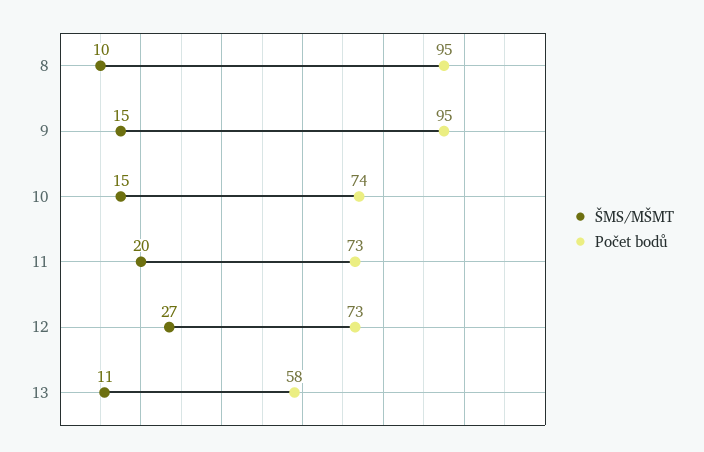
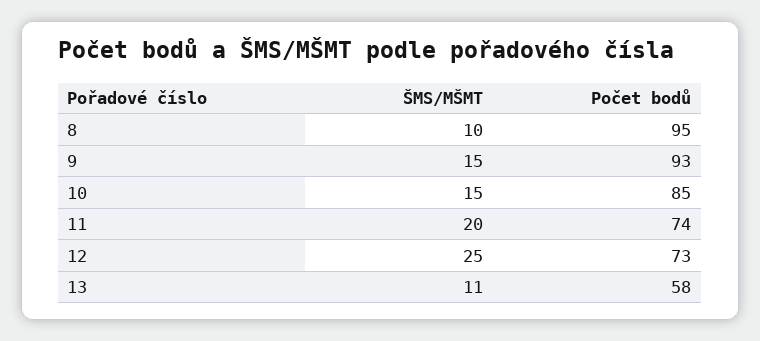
Počet bodů, 9: 95 -> 93
Počet bodů, 10: 74 -> 85
Počet bodů, 11: 73 -> 74
ŠMS/MŠMT, 12: 27 -> 25

